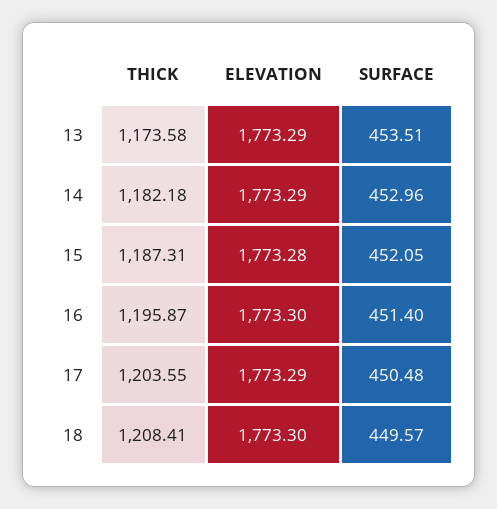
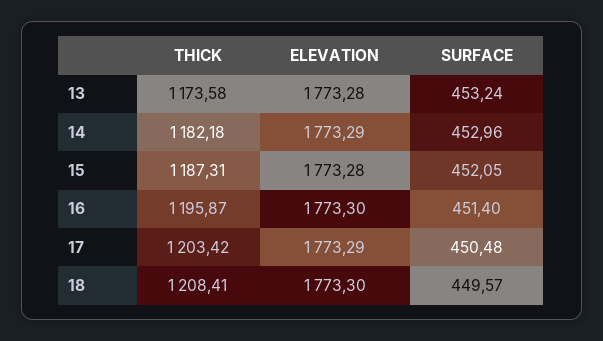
ELEVATION, 13: 1773.29 -> 1773.28
SURFACE, 13: 453.51 -> 453.24
THICK, 17: 1203.55 -> 1203.42

